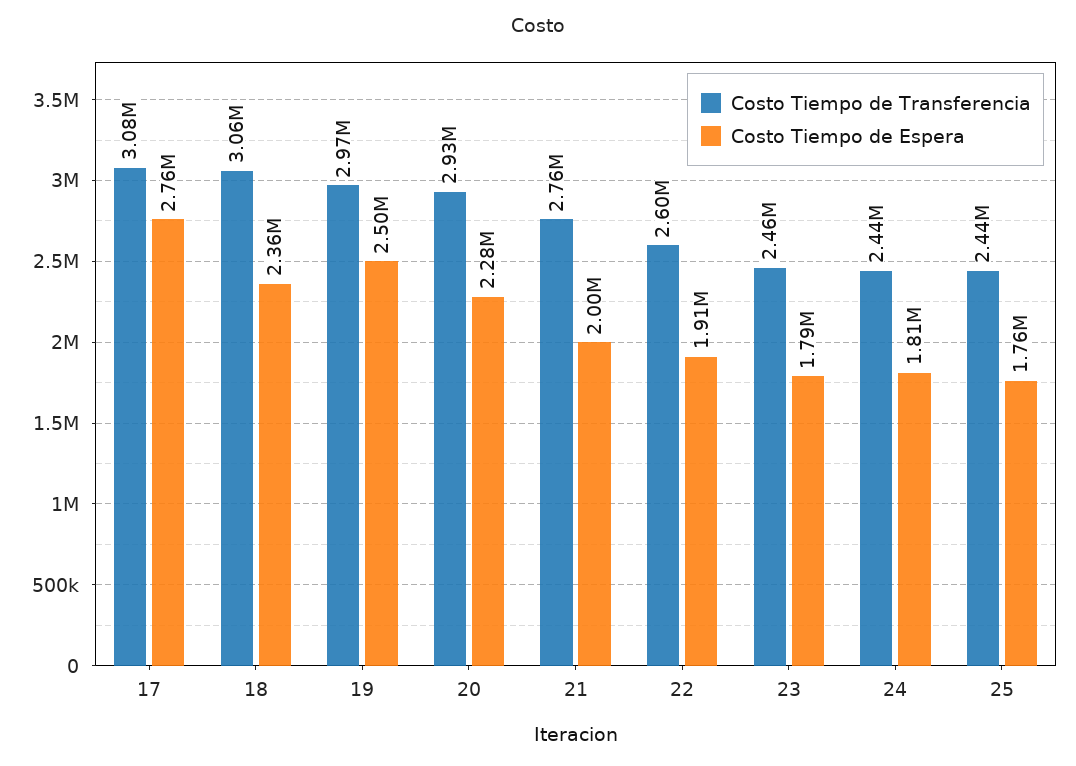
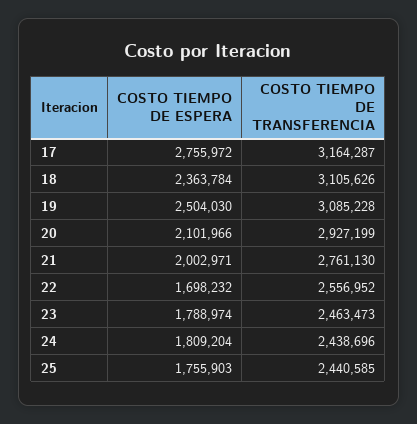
Costo Tiempo de Transferencia, 17: 3080000 -> 3164287
Costo Tiempo de Transferencia, 18: 3060000 -> 3105626
Costo Tiempo de Transferencia, 19: 2970000 -> 3085228
Costo Tiempo de Espera, 20: 2280000 -> 2101966
Costo Tiempo de Transferencia, 22: 2600000 -> 2556952
Costo Tiempo de Espera, 22: 1910000 -> 1698232

